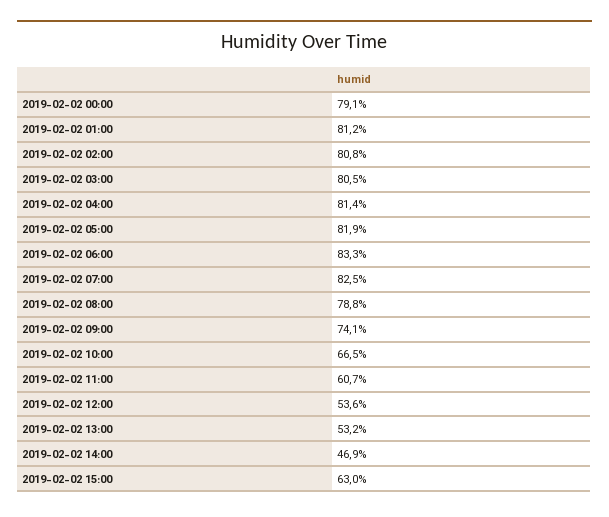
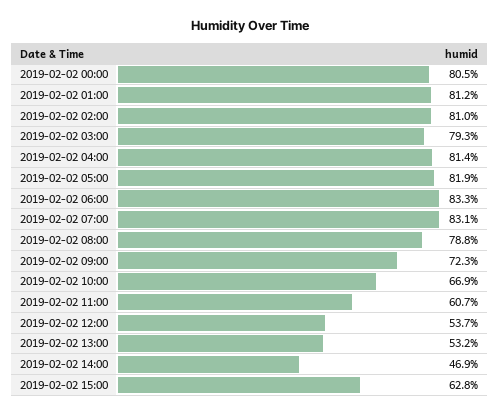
2019-02-02 00:00: 79.1 -> 80.5
2019-02-02 02:00: 80.8 -> 81
2019-02-02 03:00: 80.5 -> 79.3
2019-02-02 07:00: 82.5 -> 83.1
2019-02-02 09:00: 74.1 -> 72.3
2019-02-02 10:00: 66.5 -> 66.9
2019-02-02 12:00: 53.6 -> 53.7
2019-02-02 15:00: 63 -> 62.8

